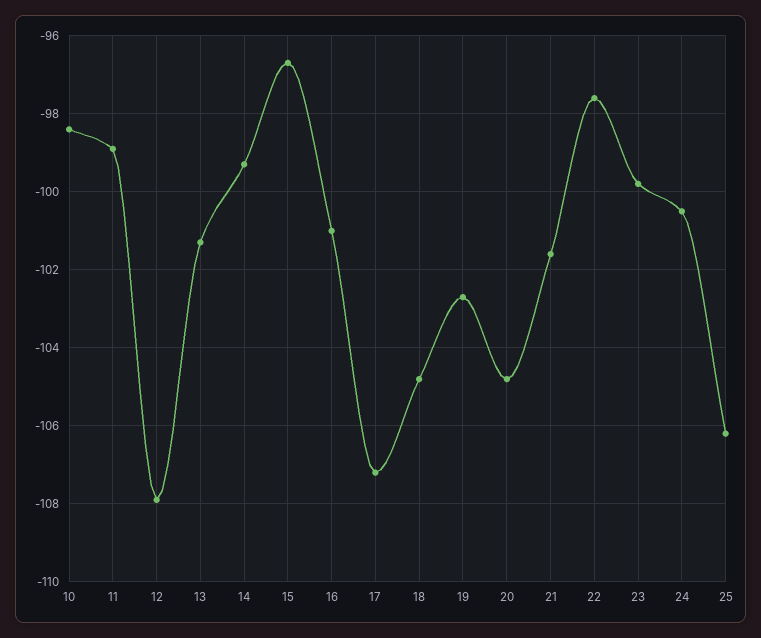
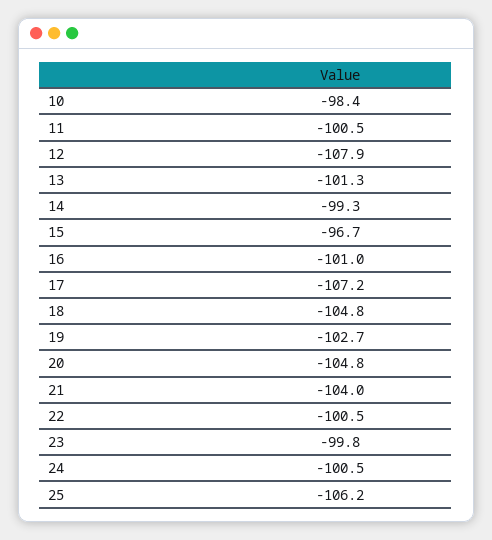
11: -99 -> -100.5
21: -101.5 -> -104
22: -97.5 -> -100.5

